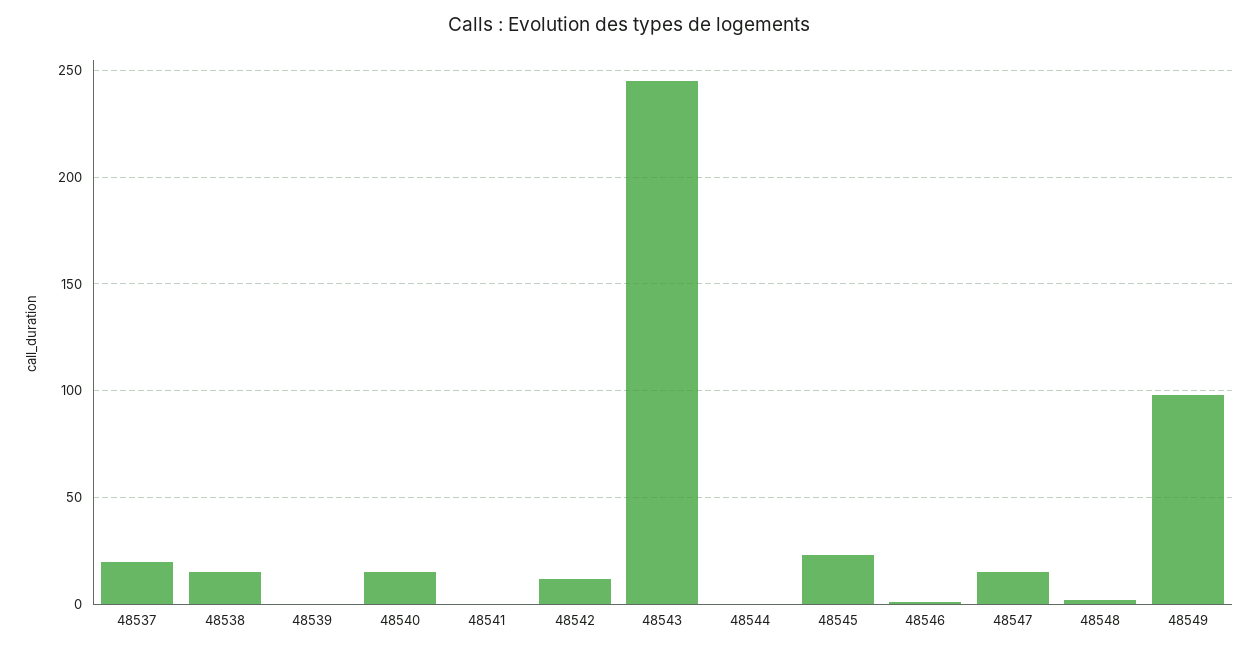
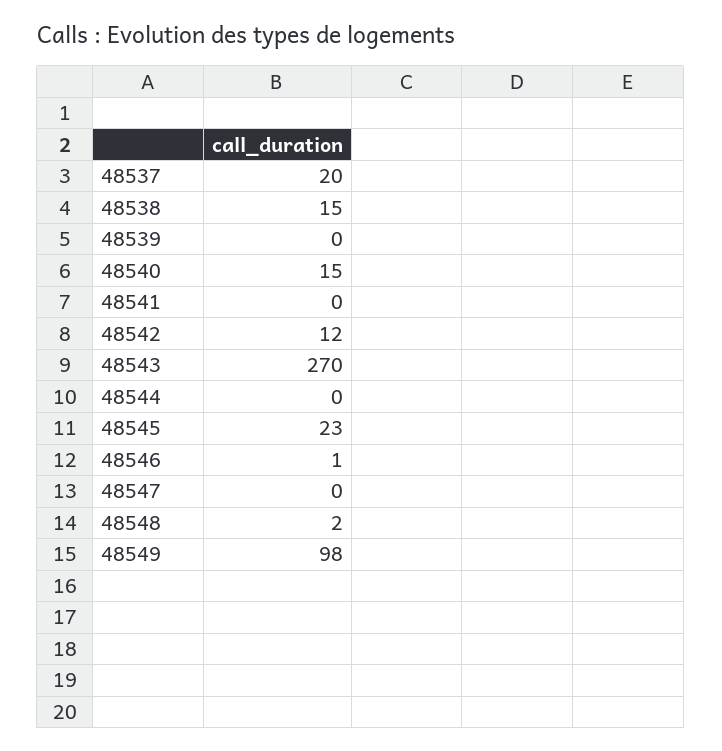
48543: 245 -> 270
48547: 15 -> 0

